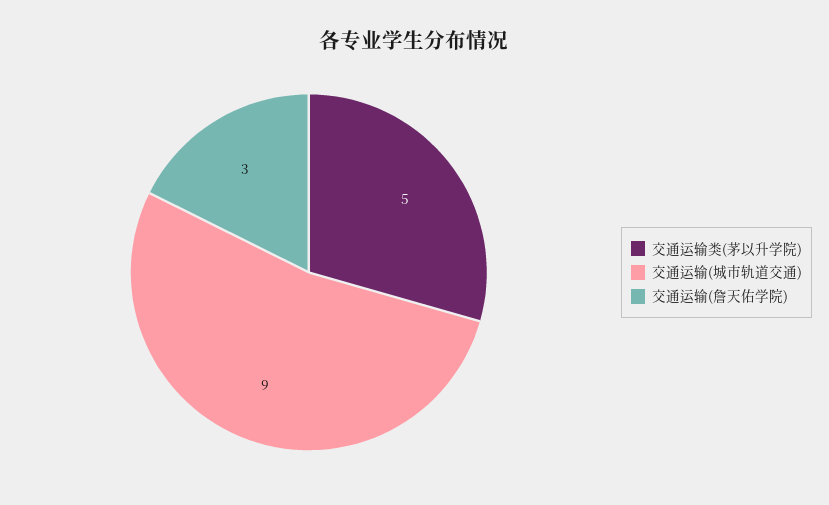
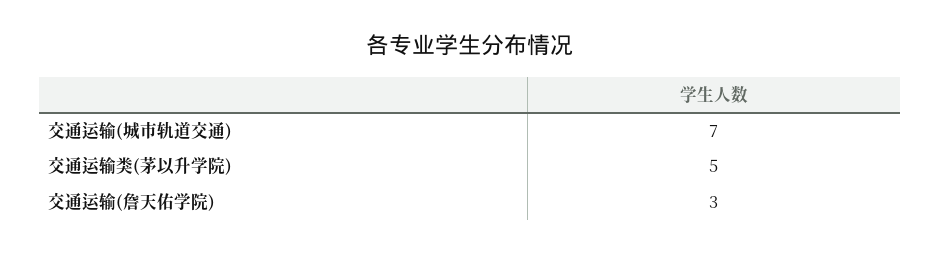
交通运输(城市轨道交通): 9 -> 7

